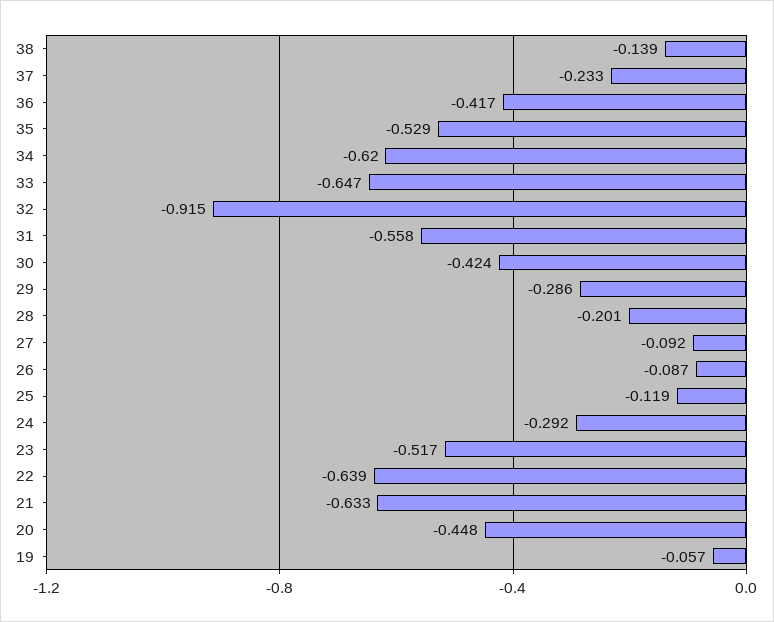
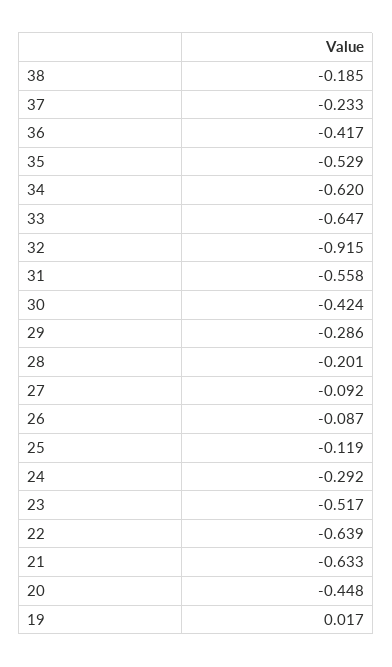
38: -0.139 -> -0.185
19: -0.057 -> 0.017

